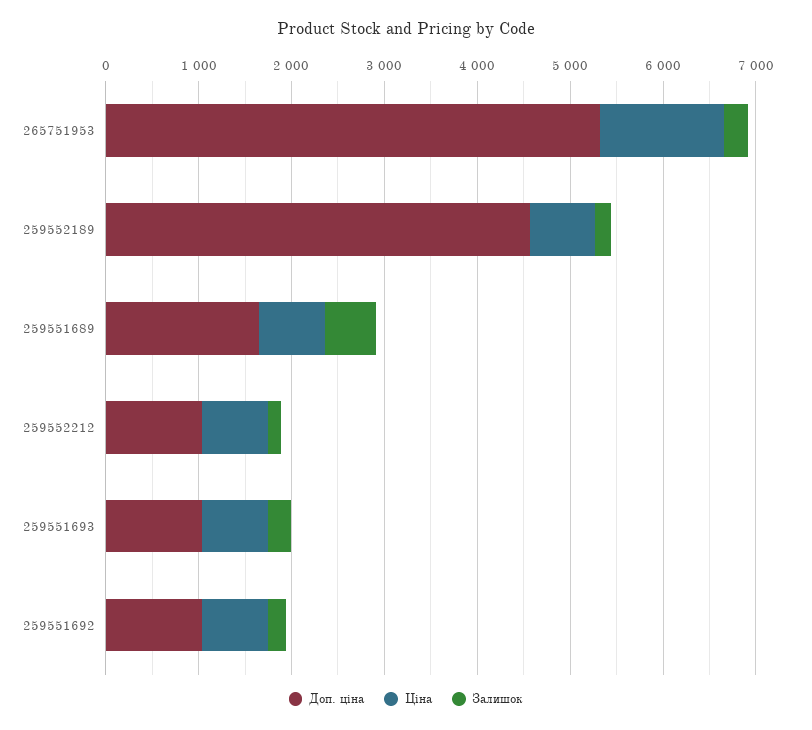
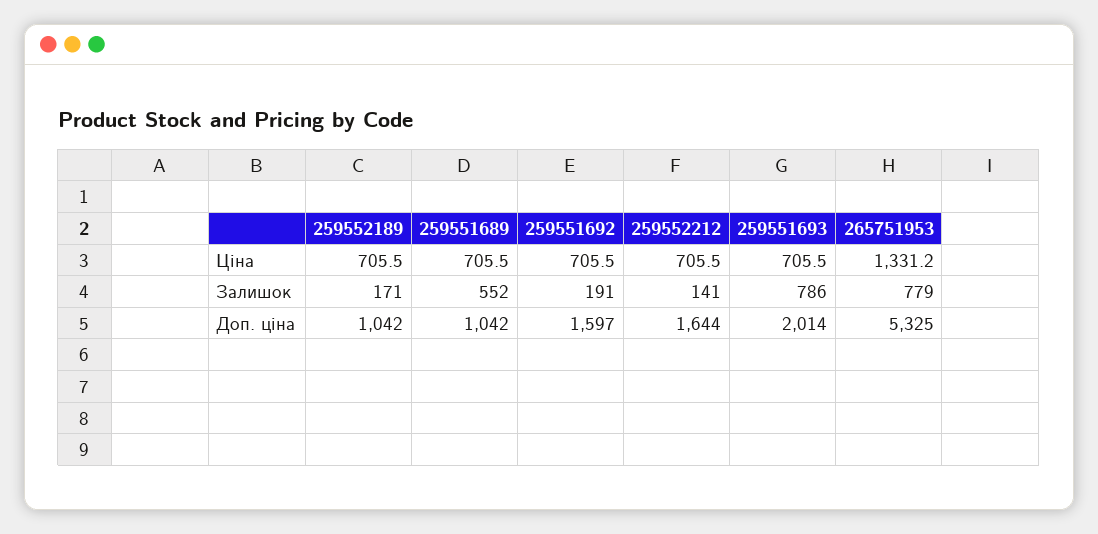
Залишок, 265751953: 200 -> 779
Доп. ціна, 259552189: 4600 -> 1042
Доп. ціна, 259551689: 1600 -> 1042
Доп. ціна, 259552212: 1000 -> 1644
Доп. ціна, 259551693: 1000 -> 2014
Залишок, 259551693: 200 -> 786
Доп. ціна, 259551692: 1000 -> 1597

